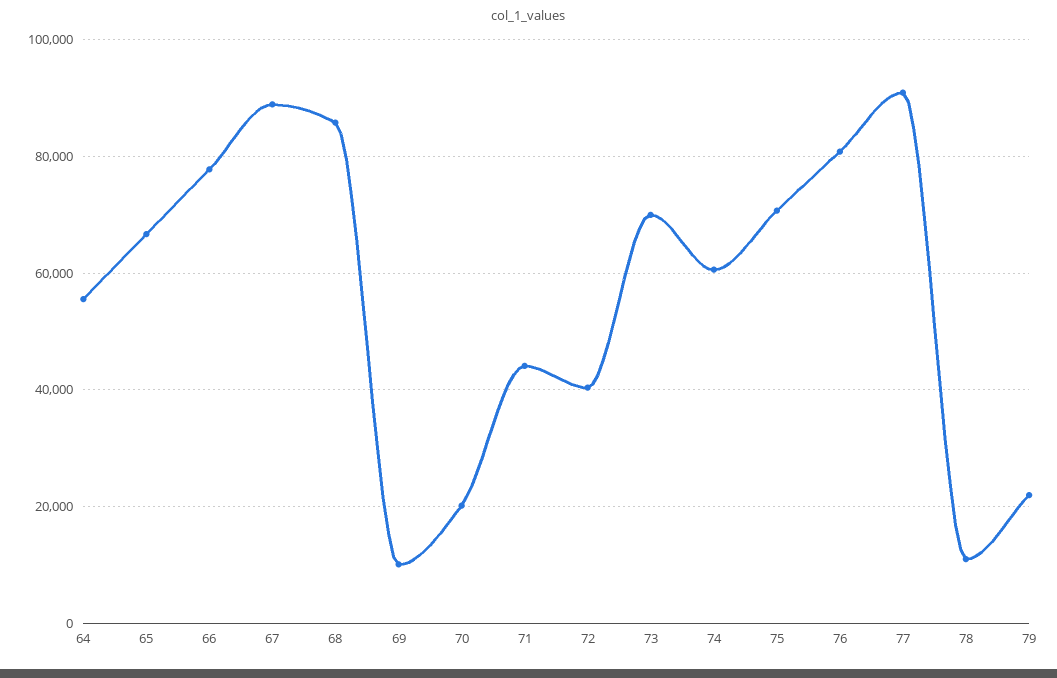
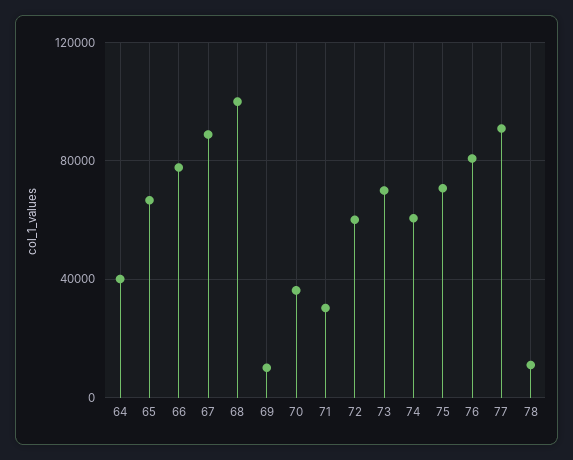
64: 56000 -> 40000
68: 86000 -> 100000
70: 20000 -> 35000
71: 44000 -> 30000
72: 40000 -> 60000
79: 22000 -> none

